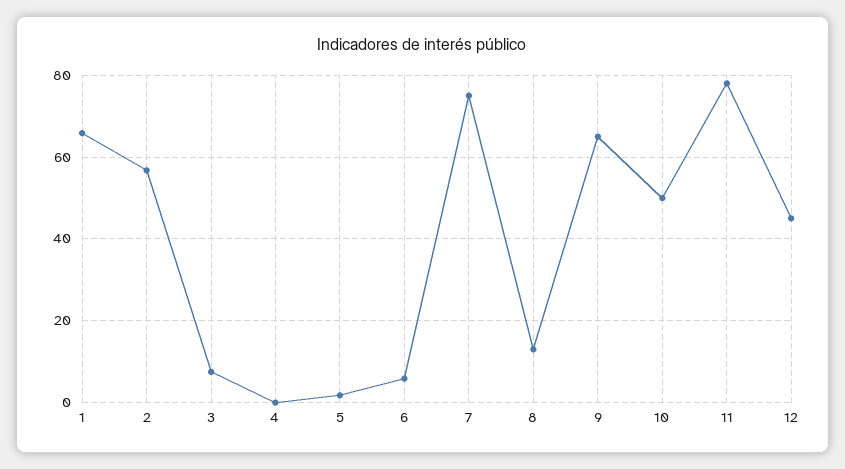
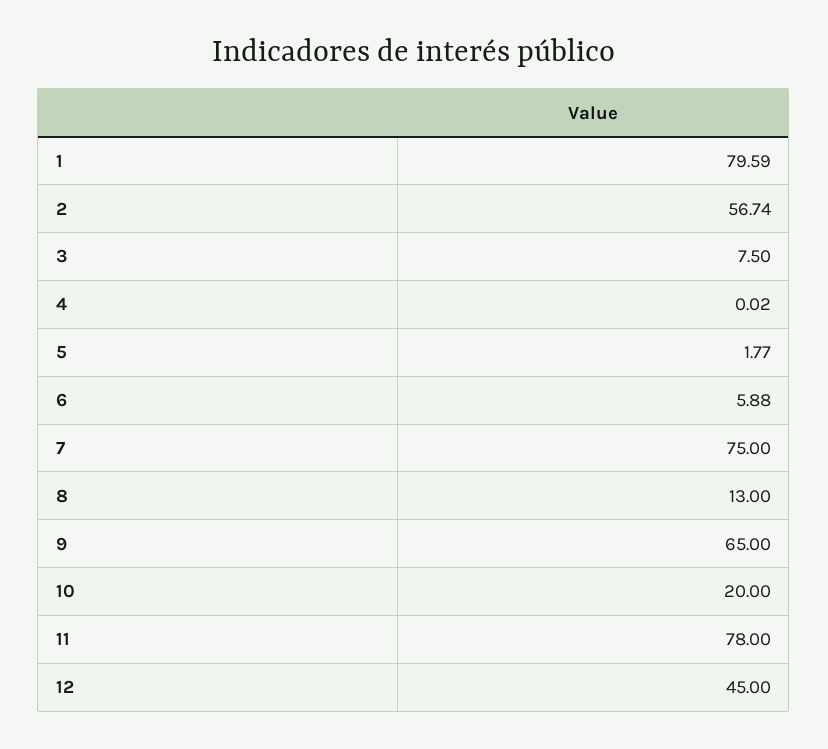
1: 66 -> 79.59
10: 50 -> 20

